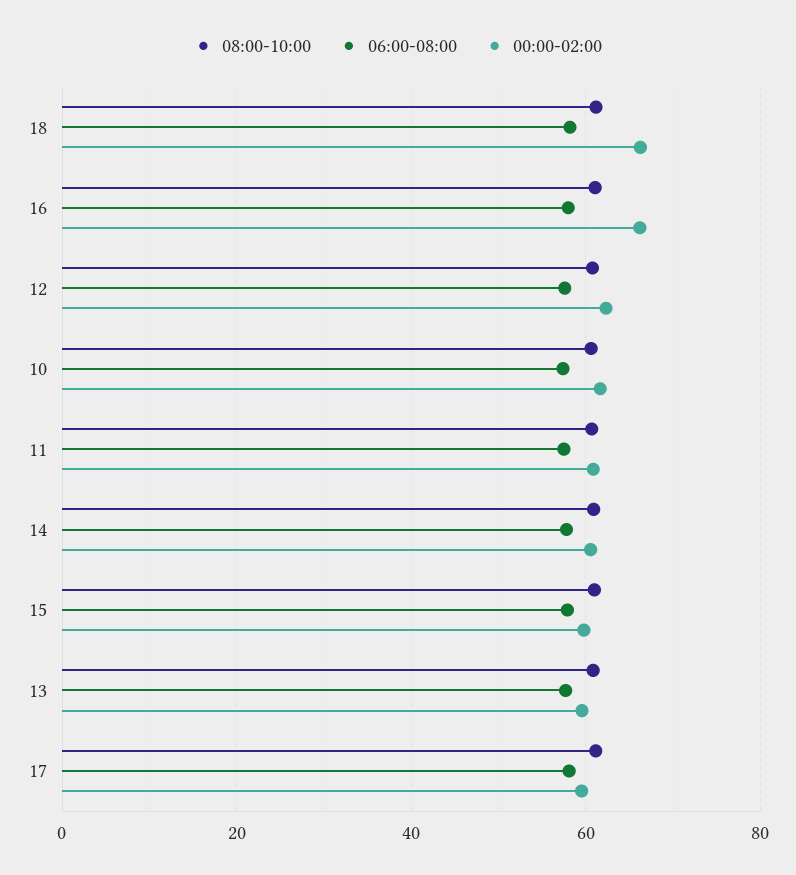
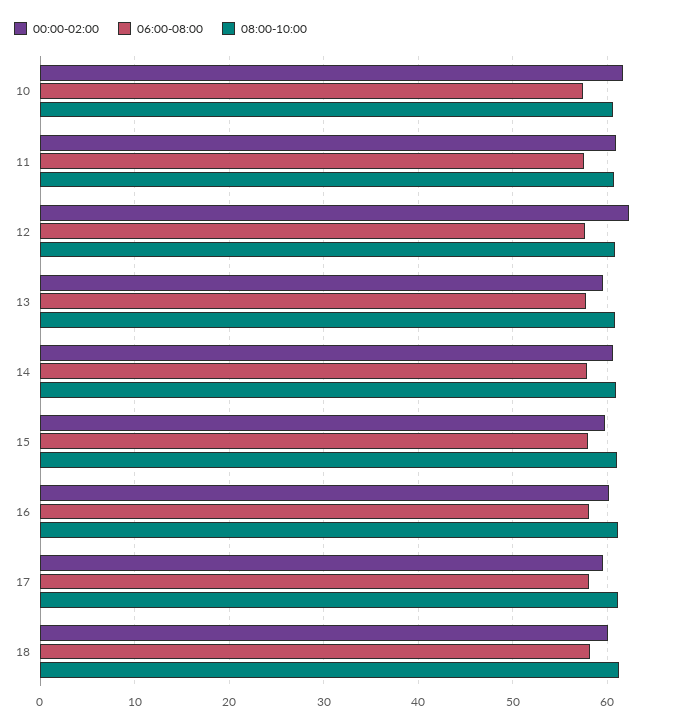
00:00-02:00, 18: 66 -> 60
00:00-02:00, 16: 66 -> 60

